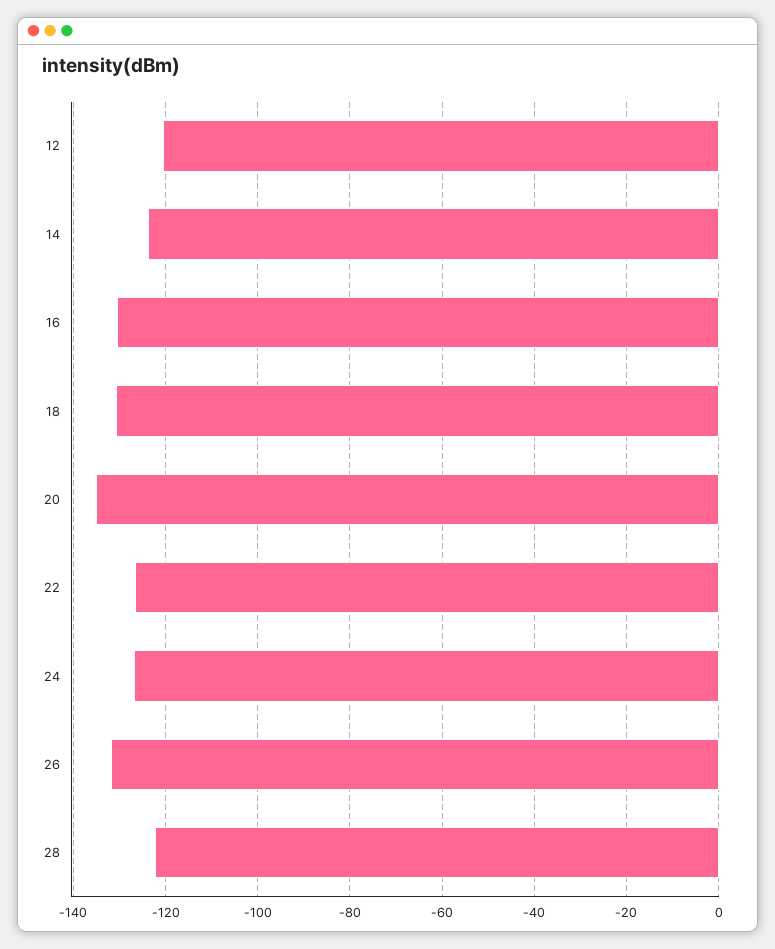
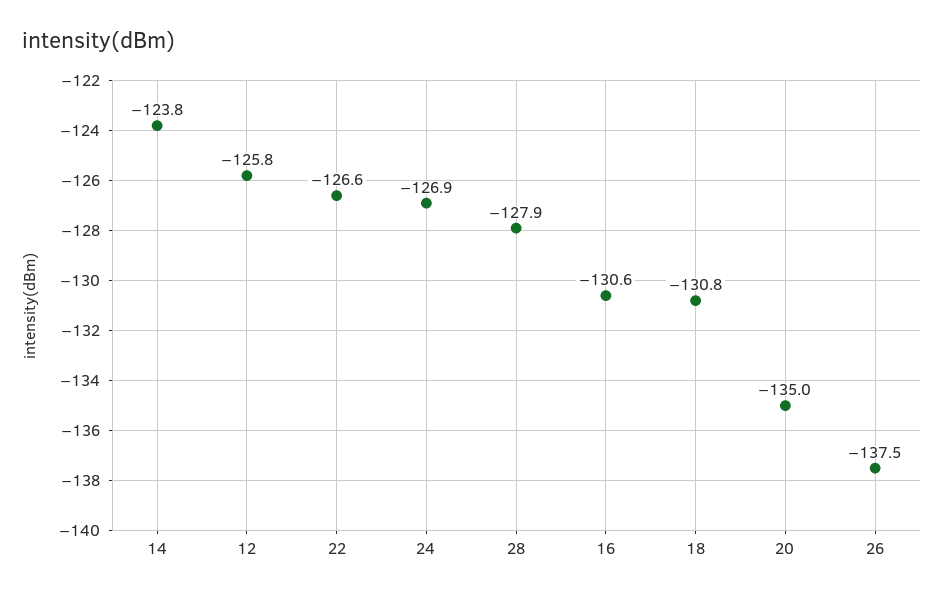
12: -120 -> -125.8
26: -132 -> -137.5
28: -122 -> -127.9

